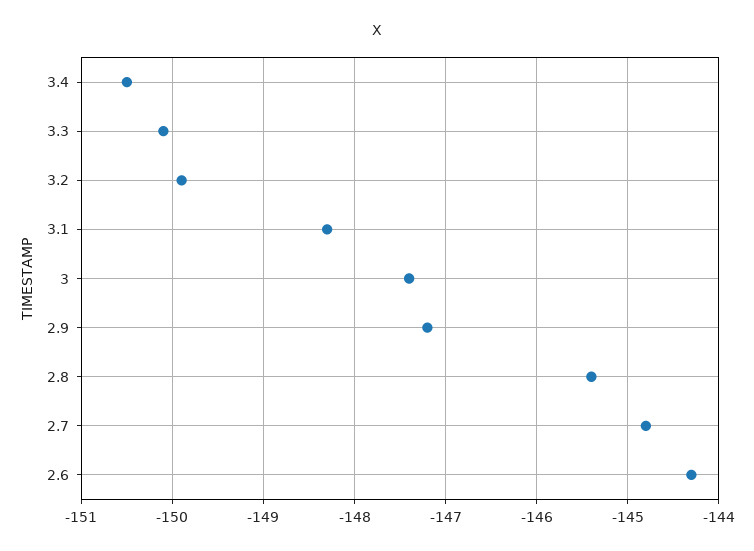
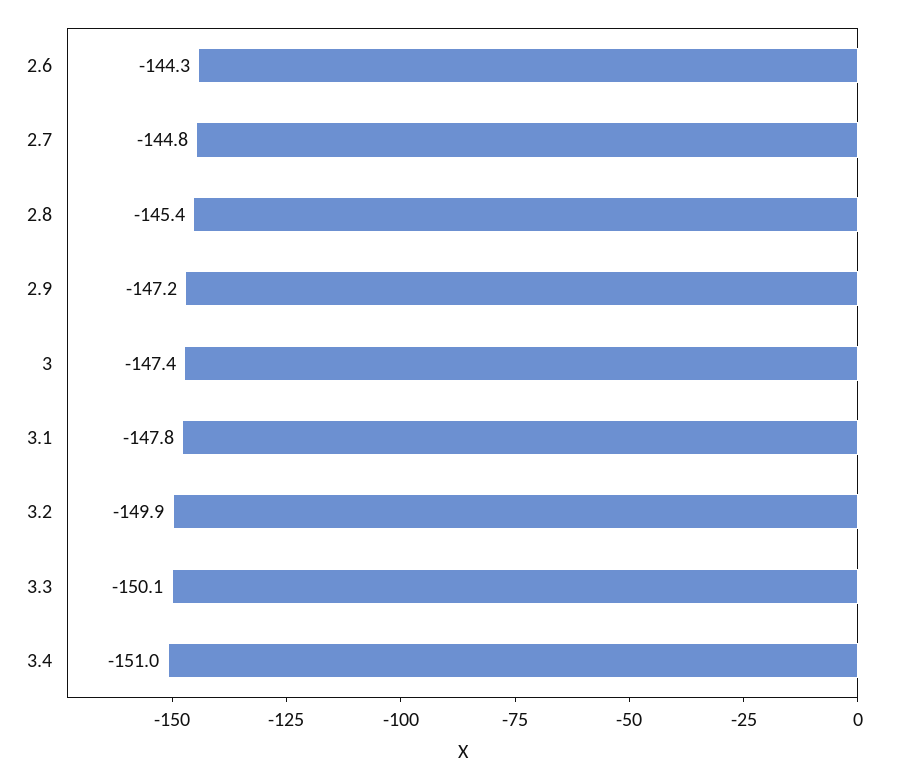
3.4: -150.5 -> -151
3.1: -148.3 -> -147.8

